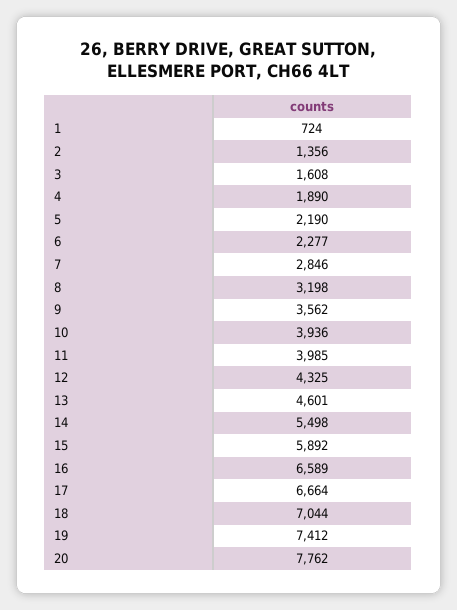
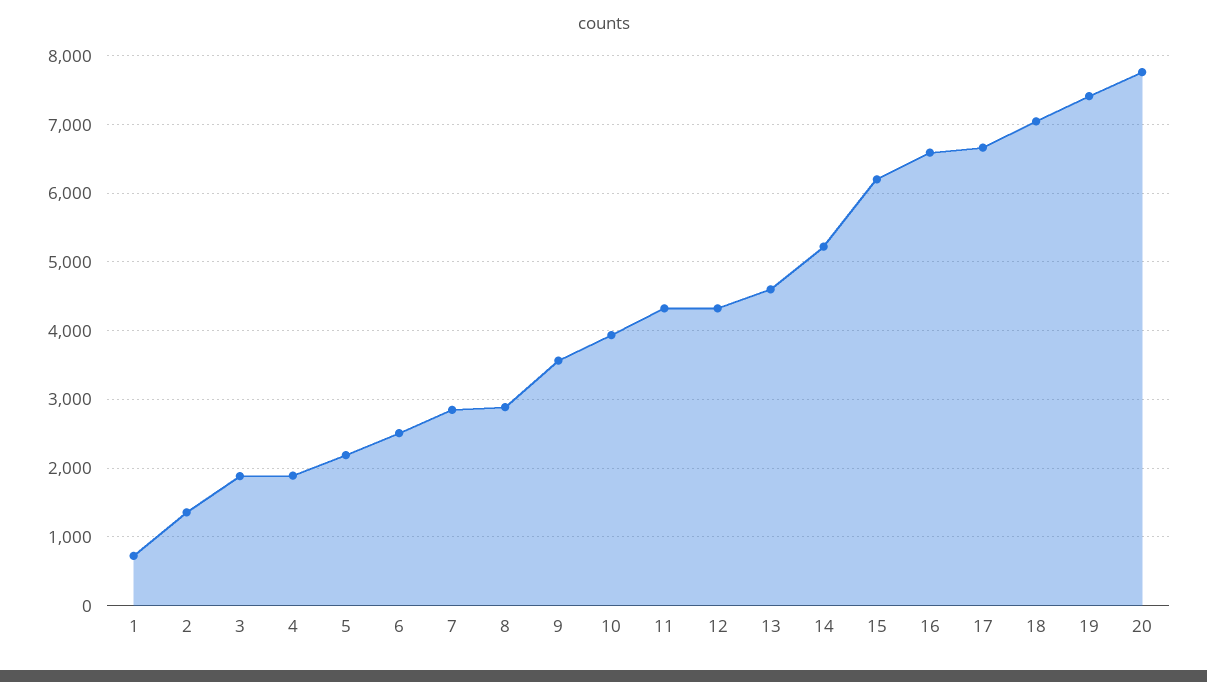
3: 1608 -> 1900
6: 2277 -> 2500
8: 3198 -> 2900
11: 3985 -> 4300
14: 5498 -> 5200
15: 5892 -> 6200

